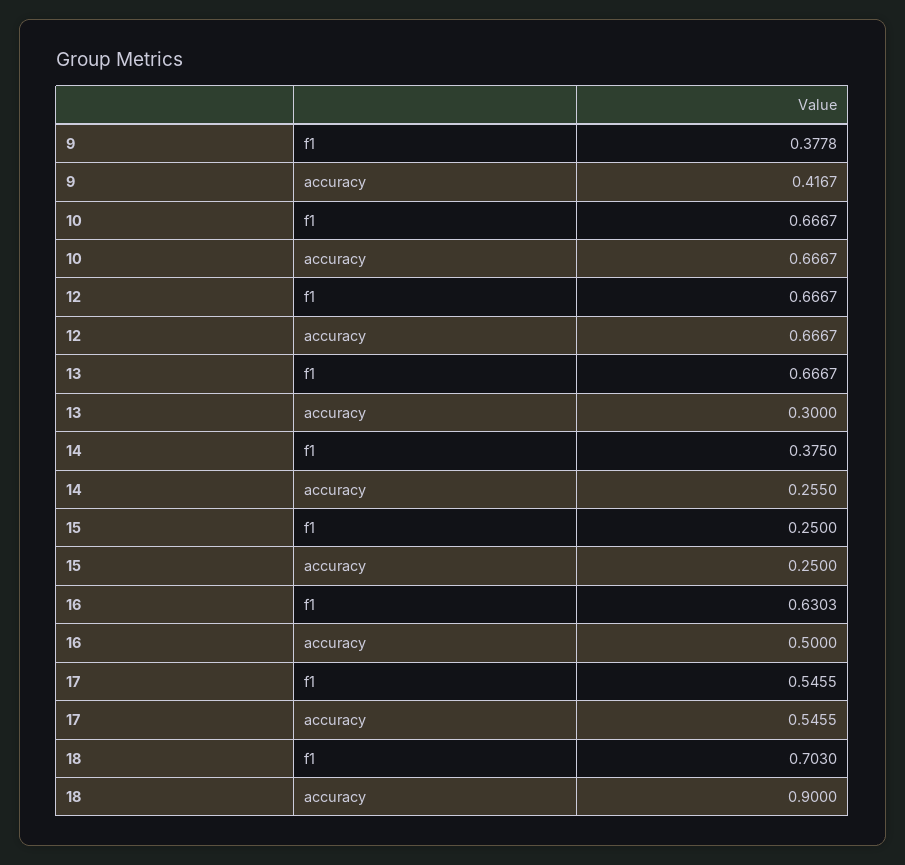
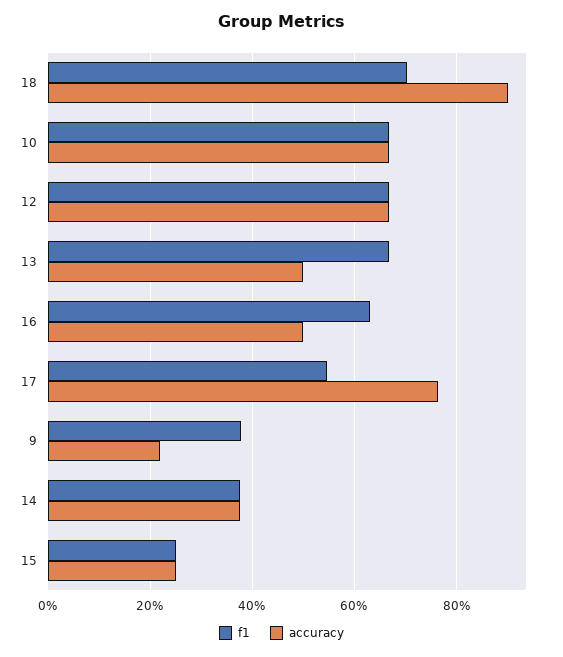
accuracy, 9: 0.4167 -> 0.22
accuracy, 13: 0.3 -> 0.5
accuracy, 14: 0.255 -> 0.38
accuracy, 17: 0.5455 -> 0.76

